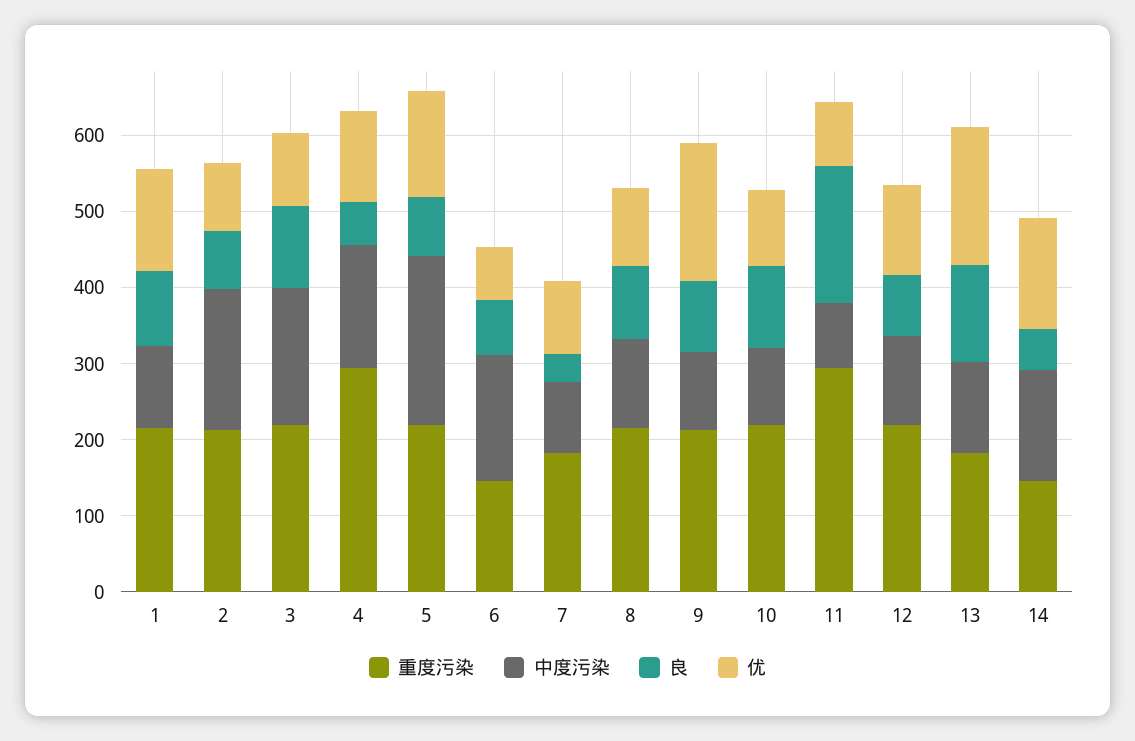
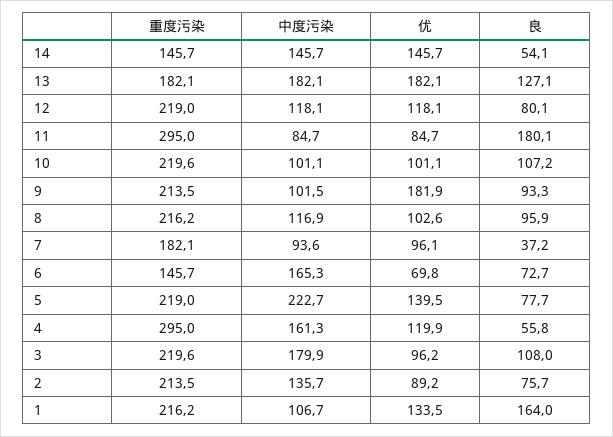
良, 1: 100 -> 164
中度污染, 2: 180 -> 135.7
中度污染, 13: 120 -> 182.1

